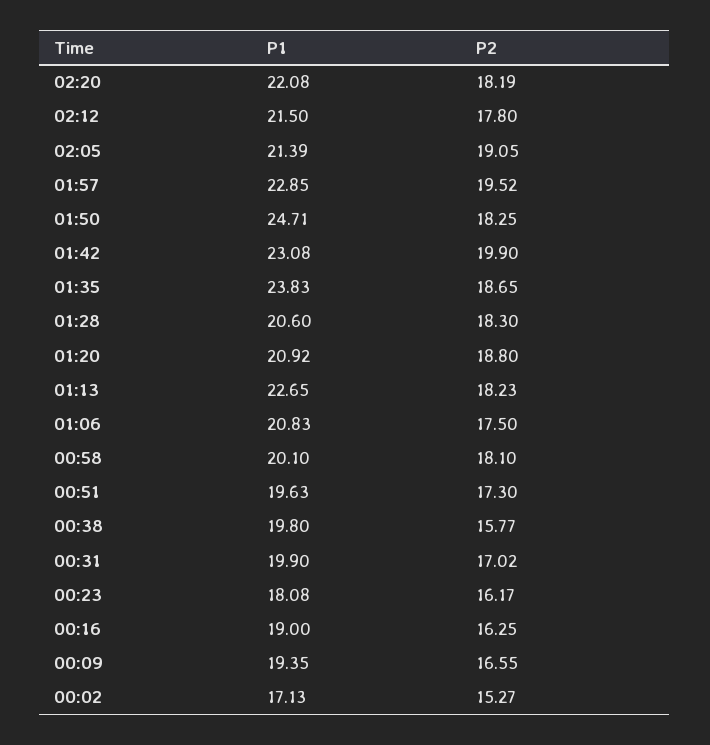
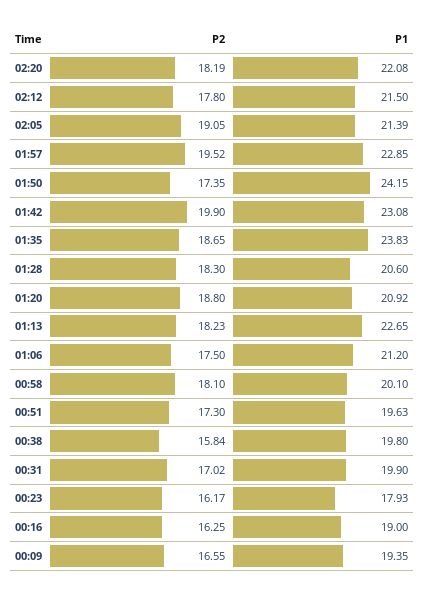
P1, 01:50: 24.71 -> 24.15
P2, 01:50: 18.25 -> 17.35
P1, 01:06: 20.83 -> 21.2
P2, 00:38: 15.77 -> 15.84
P1, 00:23: 18.08 -> 17.93
P1, 00:02: 17.13 -> none
P2, 00:02: 15.27 -> none

